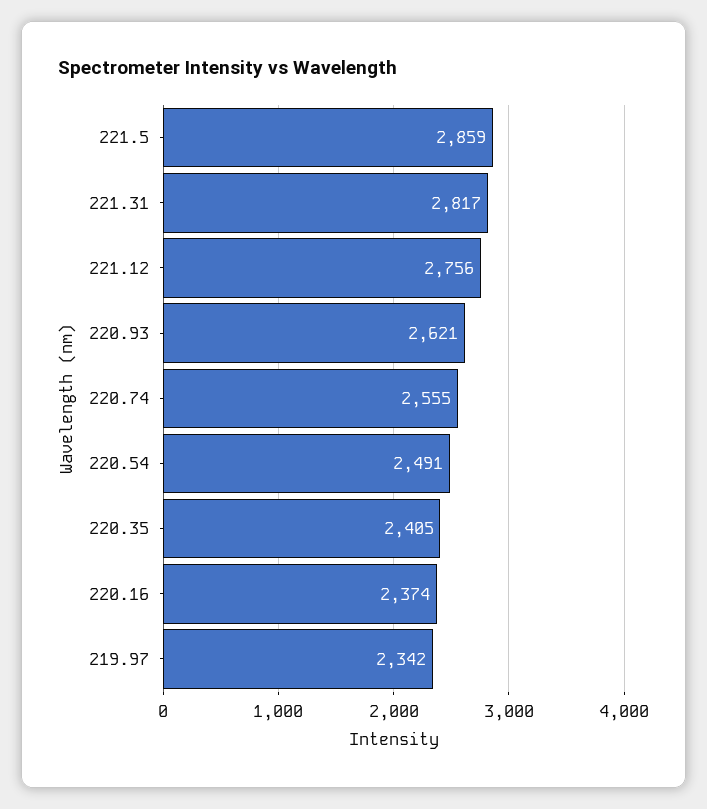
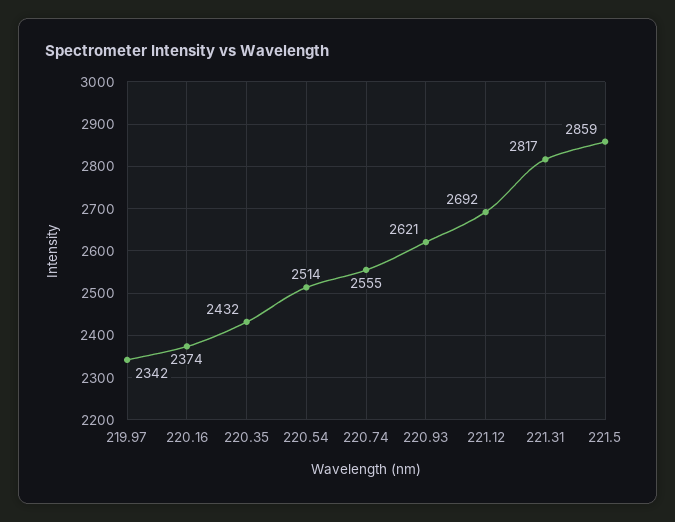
221.12: 2756 -> 2692
220.54: 2491 -> 2514
220.35: 2405 -> 2432

